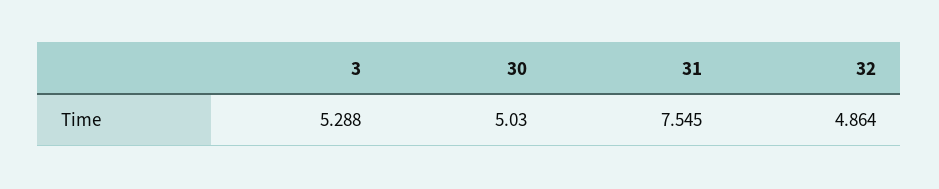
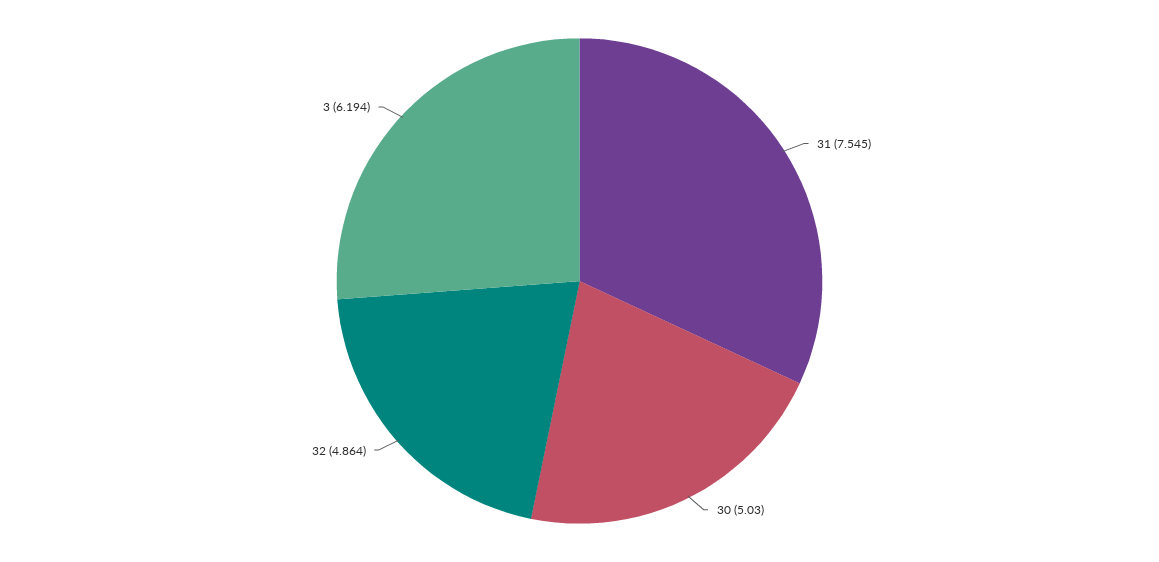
3: 5.288 -> 6.194

